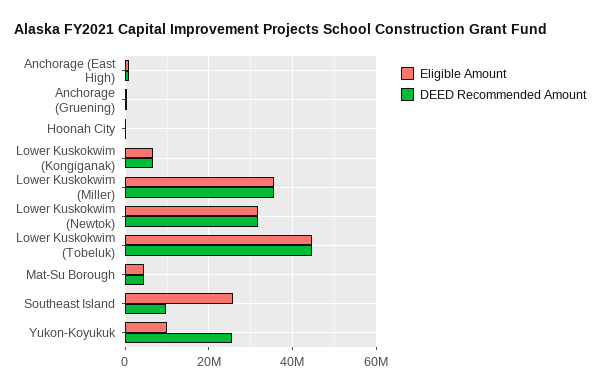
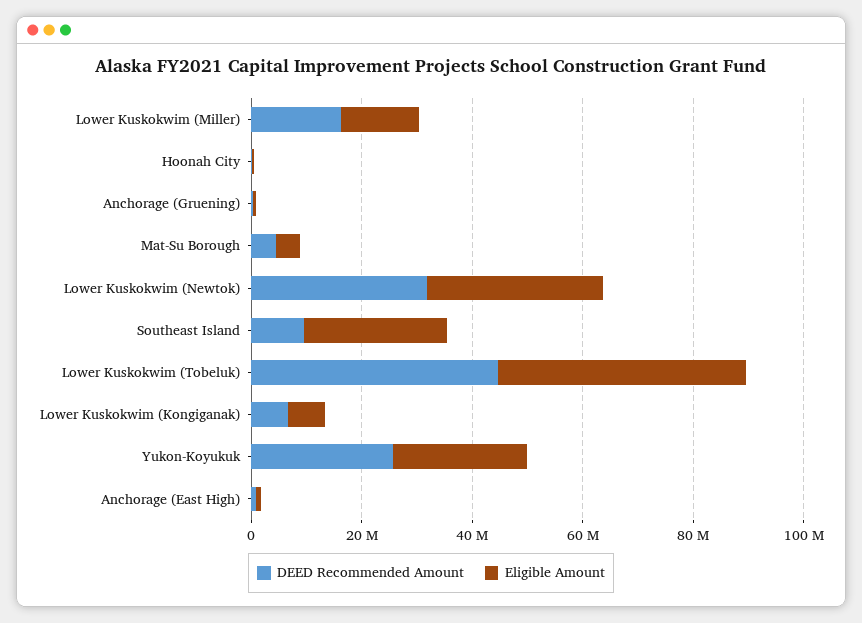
Eligible Amount, Lower Kuskokwim (Miller): 36000000 -> 15000000
DEED Recommended Amount, Lower Kuskokwim (Miller): 36000000 -> 15000000
Eligible Amount, Yukon-Koyukuk: 10000000 -> 25000000

